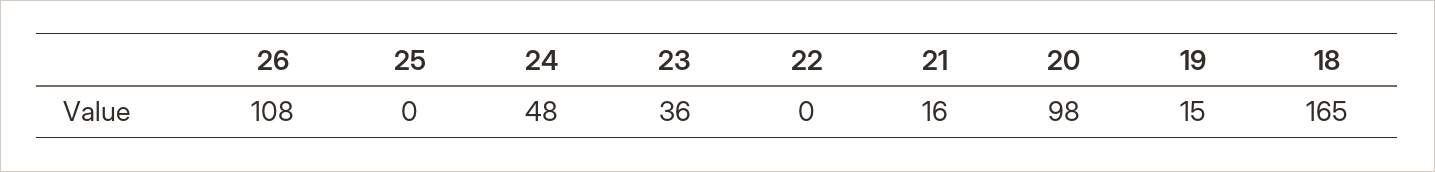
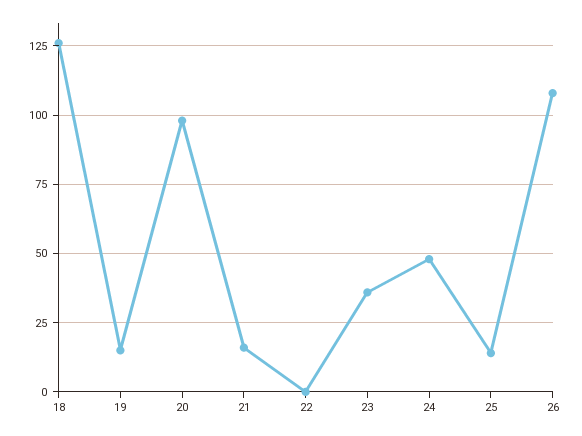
25: 0 -> 15
18: 165 -> 125

